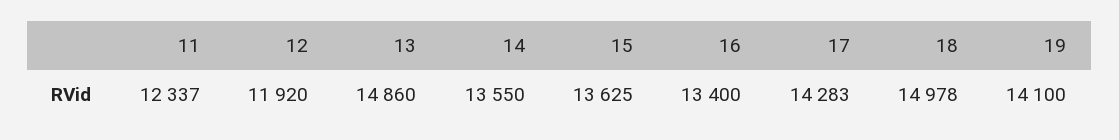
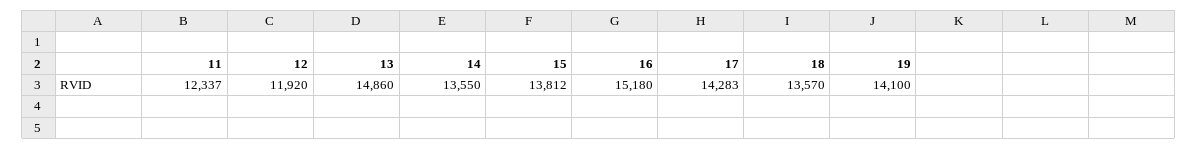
15: 13625 -> 13812
16: 13400 -> 15180
18: 14978 -> 13570

